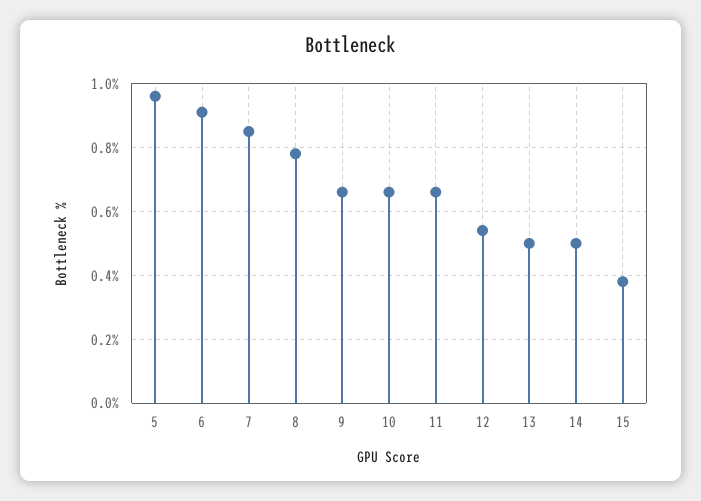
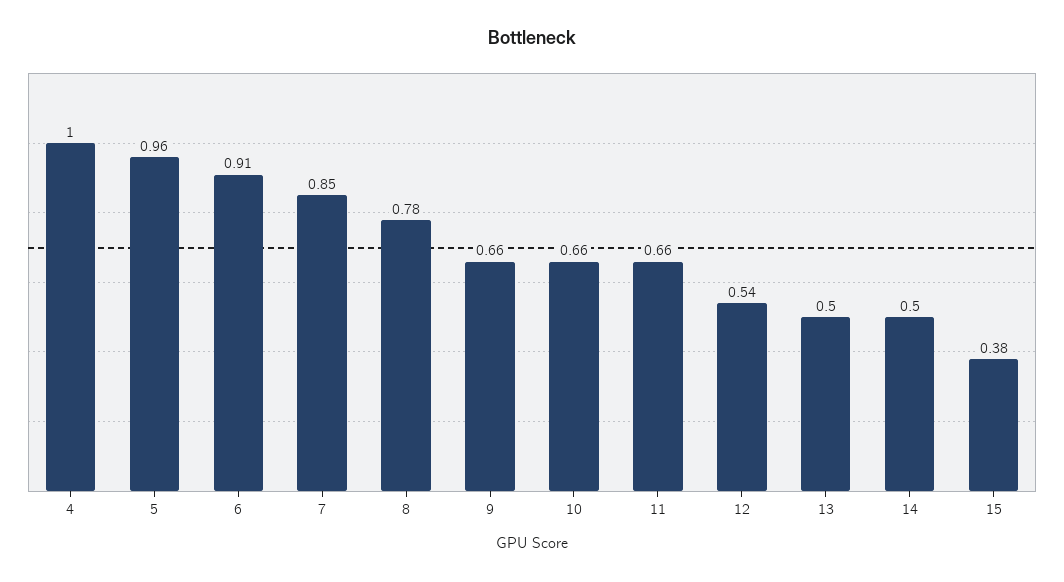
4: none -> 1

